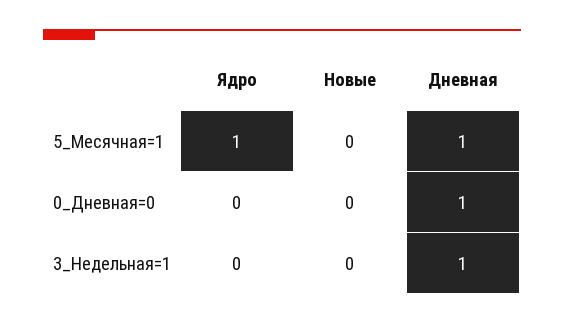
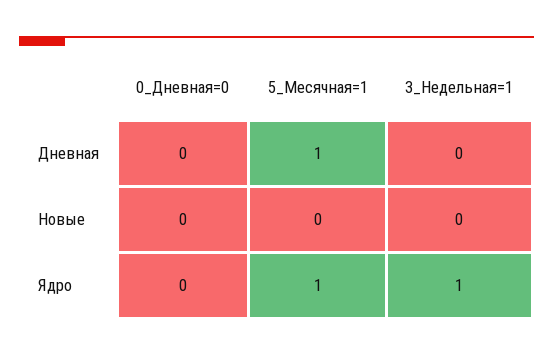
Дневная, 0_Дневная=0: 1 -> 0
Ядро, 3_Недельная=1: 0 -> 1
Дневная, 3_Недельная=1: 1 -> 0

